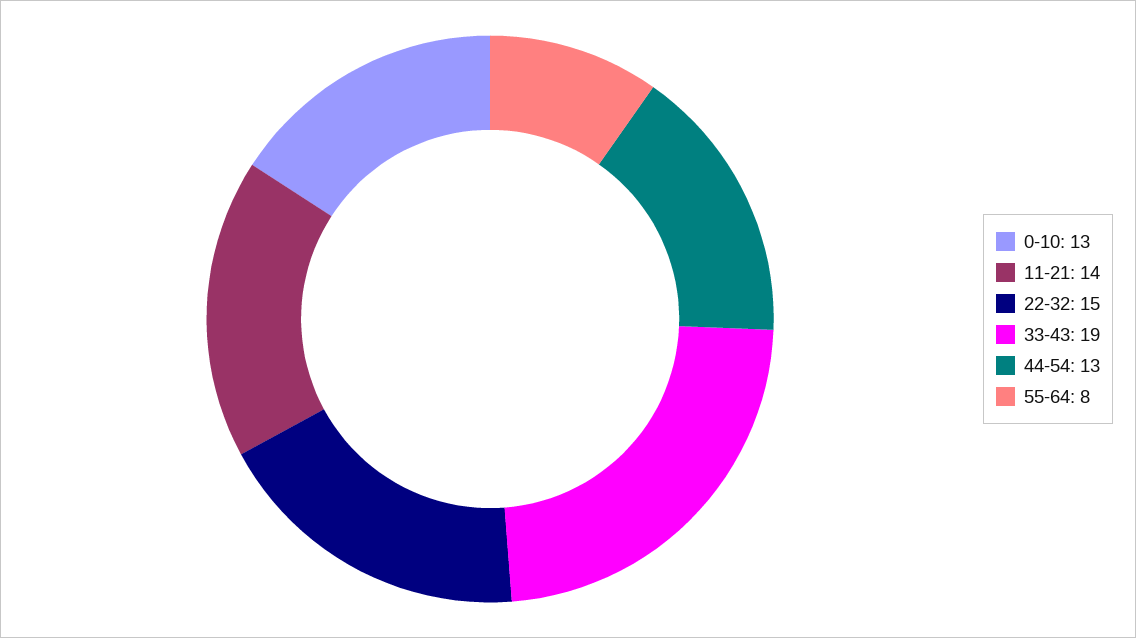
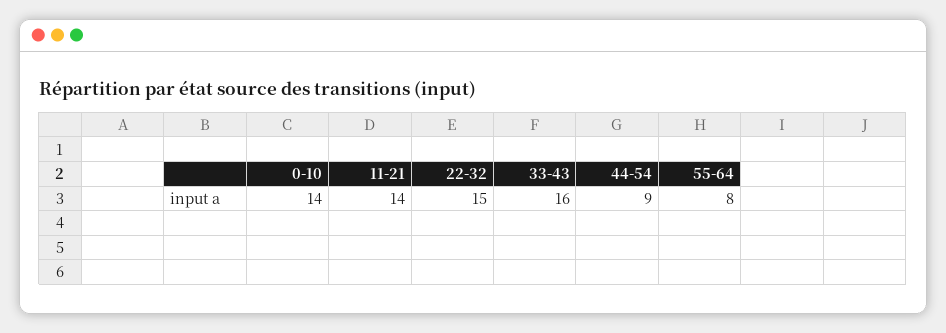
0-10: 13 -> 14
33-43: 19 -> 16
44-54: 13 -> 9

